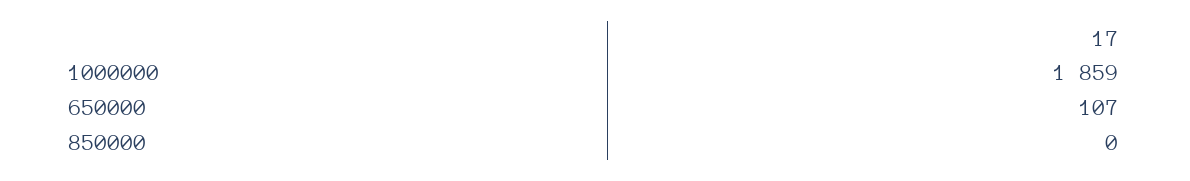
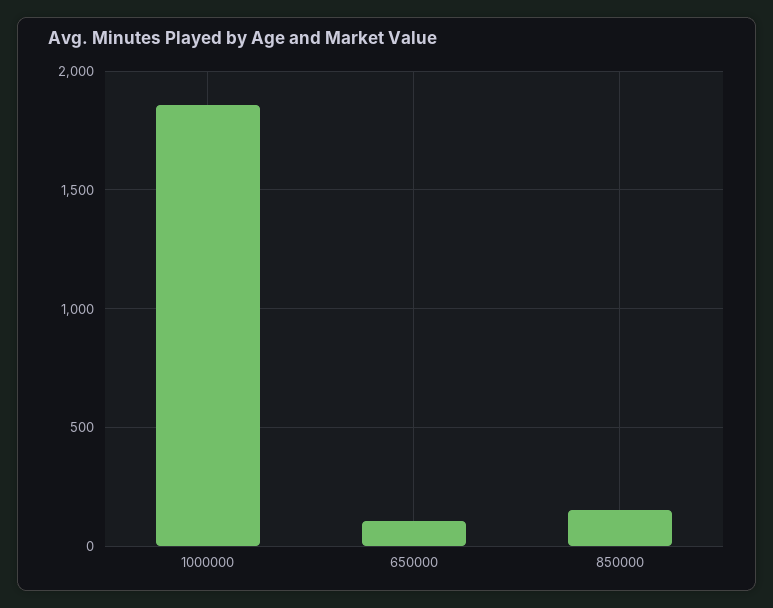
850000: 0 -> 150

